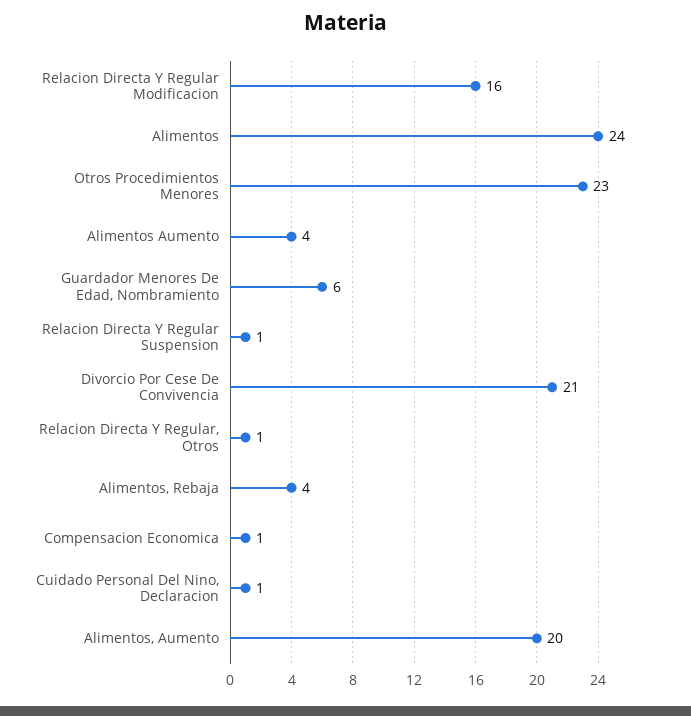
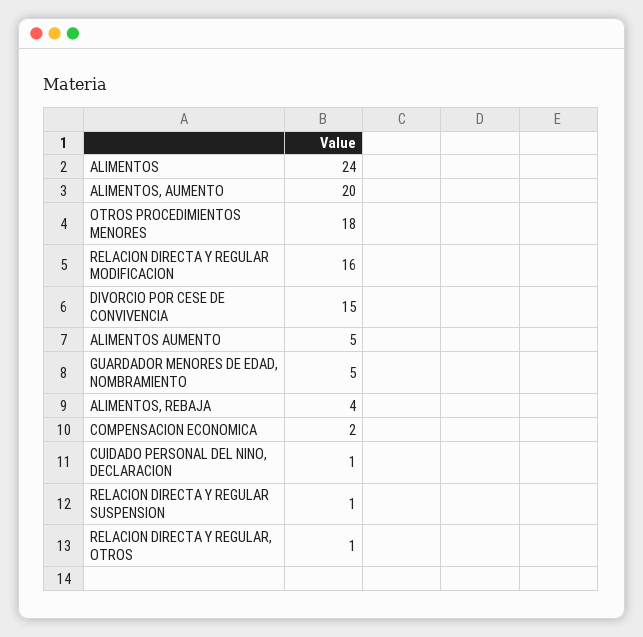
Otros Procedimientos Menores: 23 -> 18
Alimentos Aumento: 4 -> 5
Guardador Menores De Edad, Nombramiento: 6 -> 5
Divorcio Por Cese De Convivencia: 21 -> 15
Compensacion Economica: 1 -> 2

